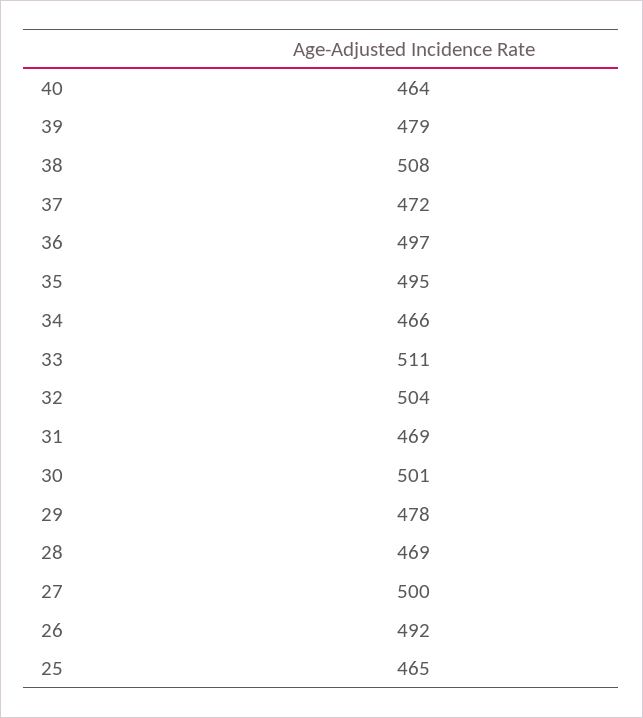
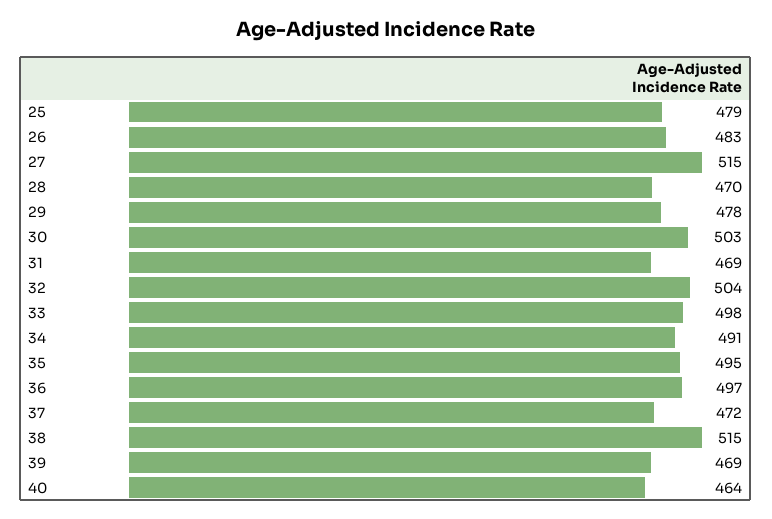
39: 479 -> 469
38: 508 -> 515
34: 466 -> 491
33: 511 -> 498
30: 501 -> 503
28: 469 -> 470
27: 500 -> 515
26: 492 -> 483
25: 465 -> 479

